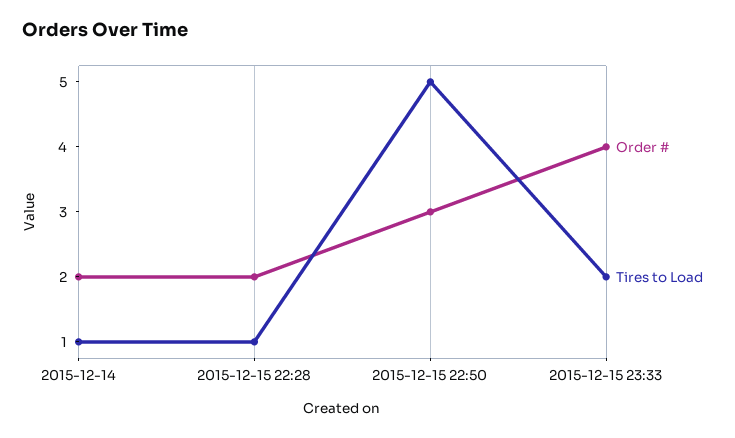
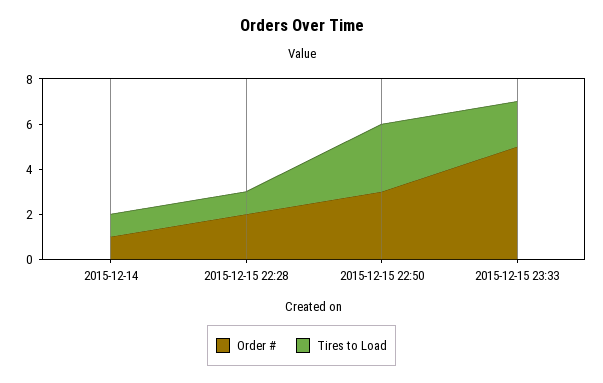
Order #, 2015-12-14: 2 -> 1
Tires to Load, 2015-12-15 22:50: 5 -> 3
Order #, 2015-12-15 23:33: 4 -> 5

